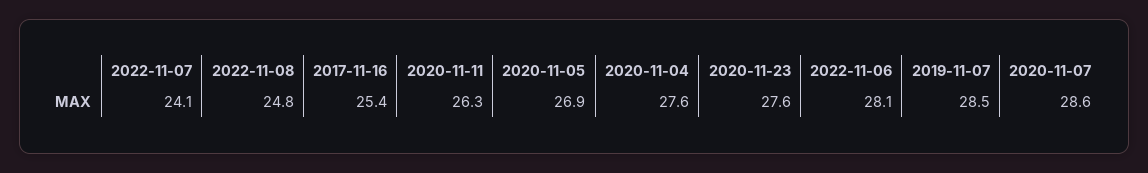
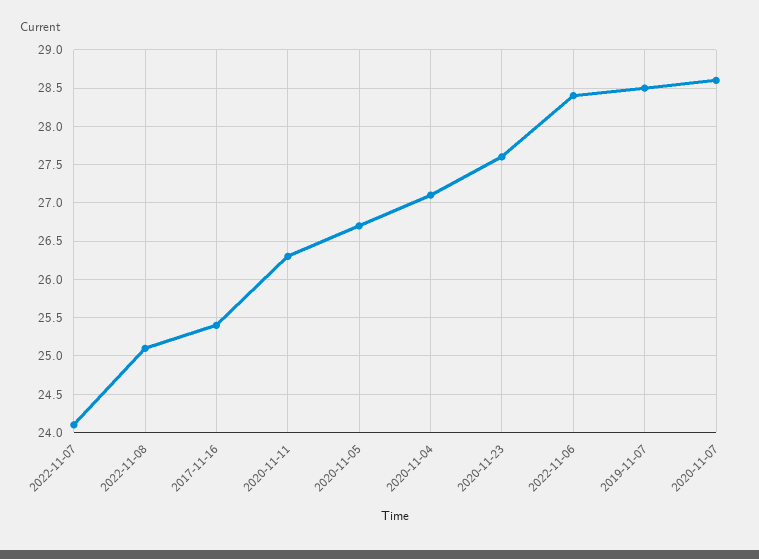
2022-11-08: 24.8 -> 25.1
2020-11-05: 26.9 -> 26.7
2020-11-04: 27.6 -> 27.1
2022-11-06: 28.1 -> 28.4

